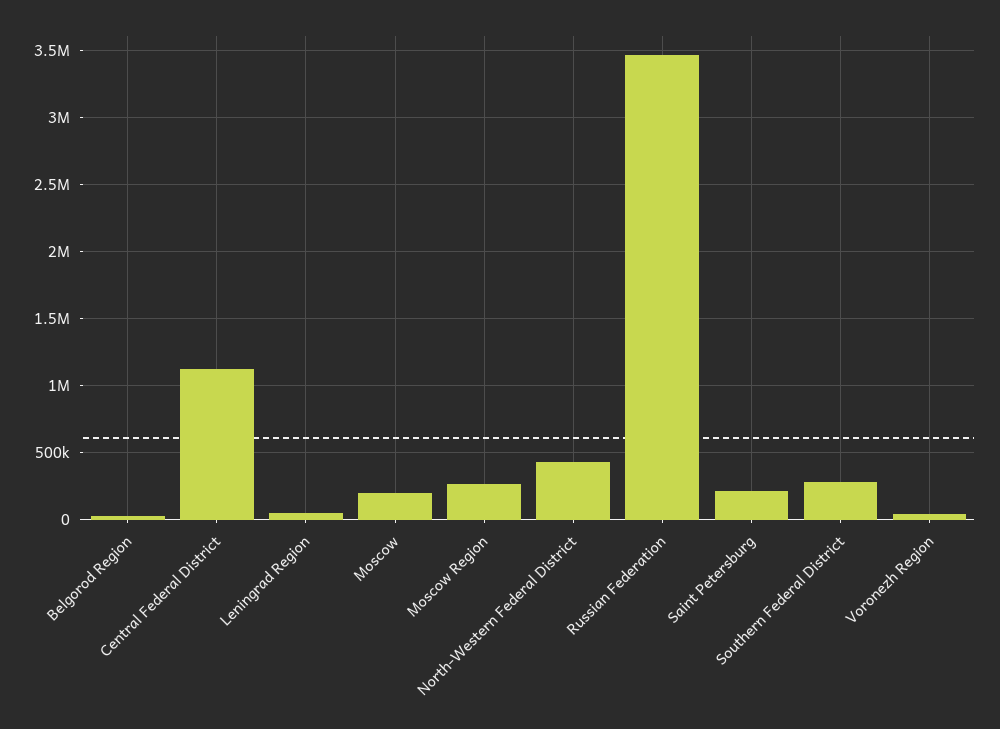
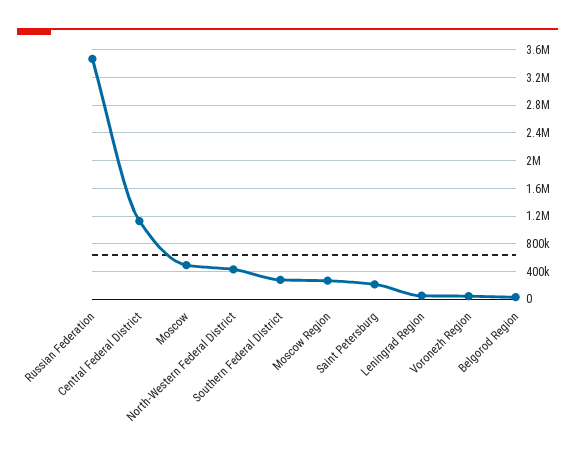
Moscow: 200000 -> 500000

